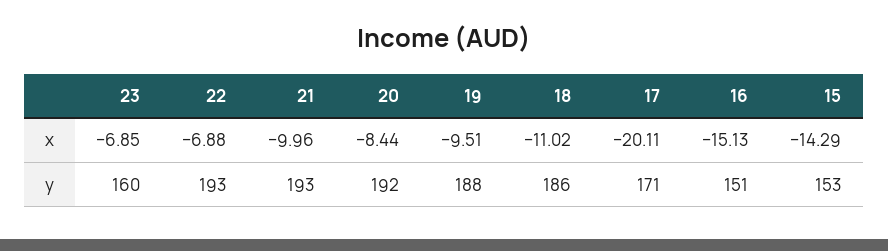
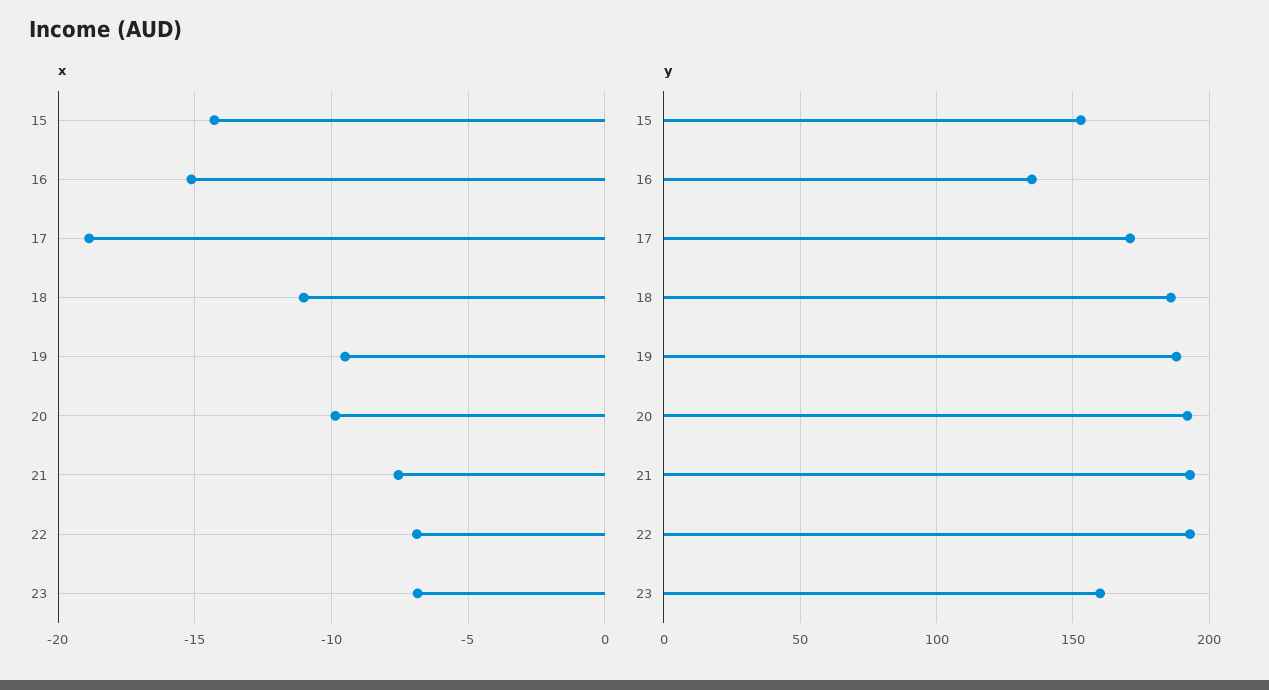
x, 21: -9.96 -> -7.5
x, 20: -8.44 -> -10
x, 17: -20.11 -> -19
y, 16: 151 -> 135

